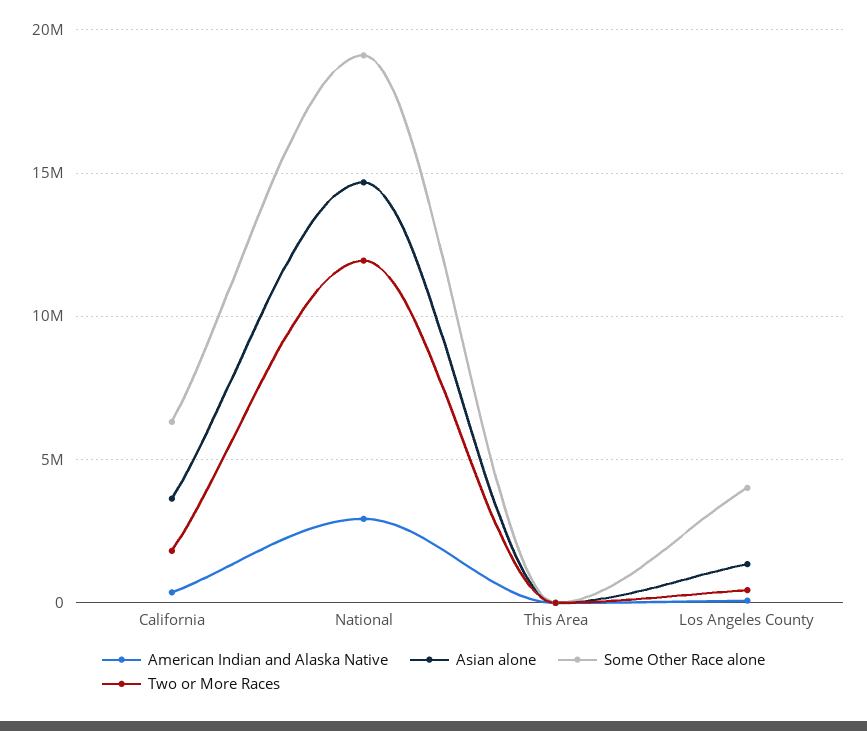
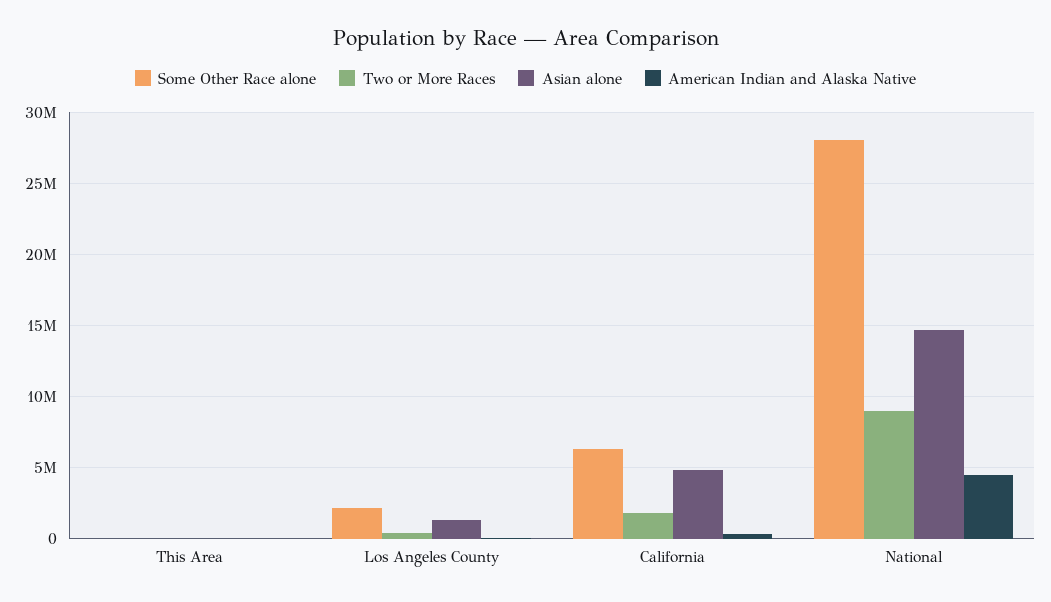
Asian alone, California: 3500000 -> 5000000
American Indian and Alaska Native, National: 3000000 -> 4500000
Some Other Race alone, National: 19000000 -> 28000000
Two or More Races, National: 12000000 -> 9000000
Some Other Race alone, Los Angeles County: 4000000 -> 2000000

